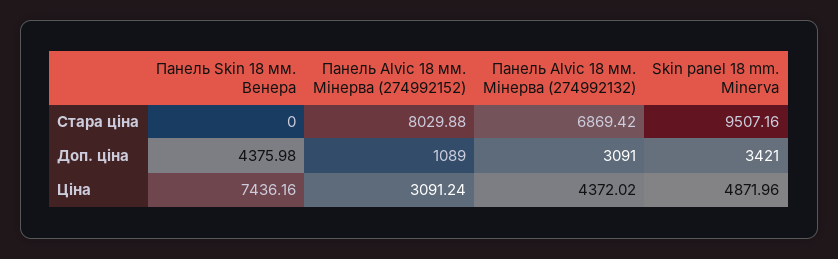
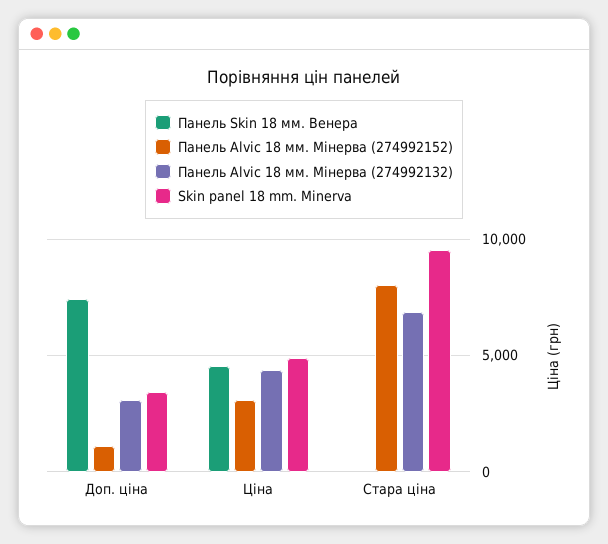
Панель Skin 18 мм. Венера, Доп. ціна: 4375.98 -> 7500
Панель Skin 18 мм. Венера, Ціна: 7436.16 -> 4500

